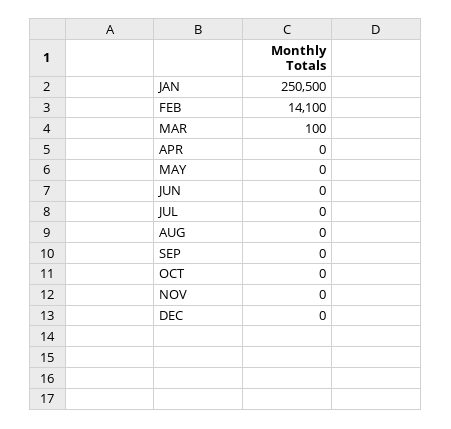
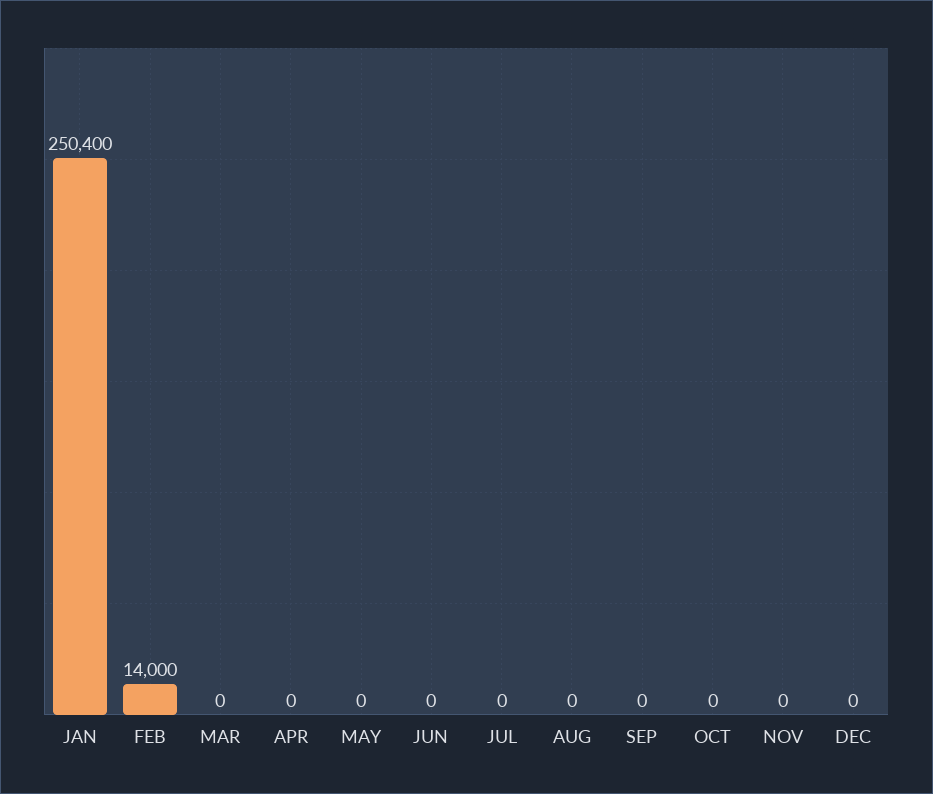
JAN: 250500 -> 250400
FEB: 14100 -> 14000
MAR: 100 -> 0

